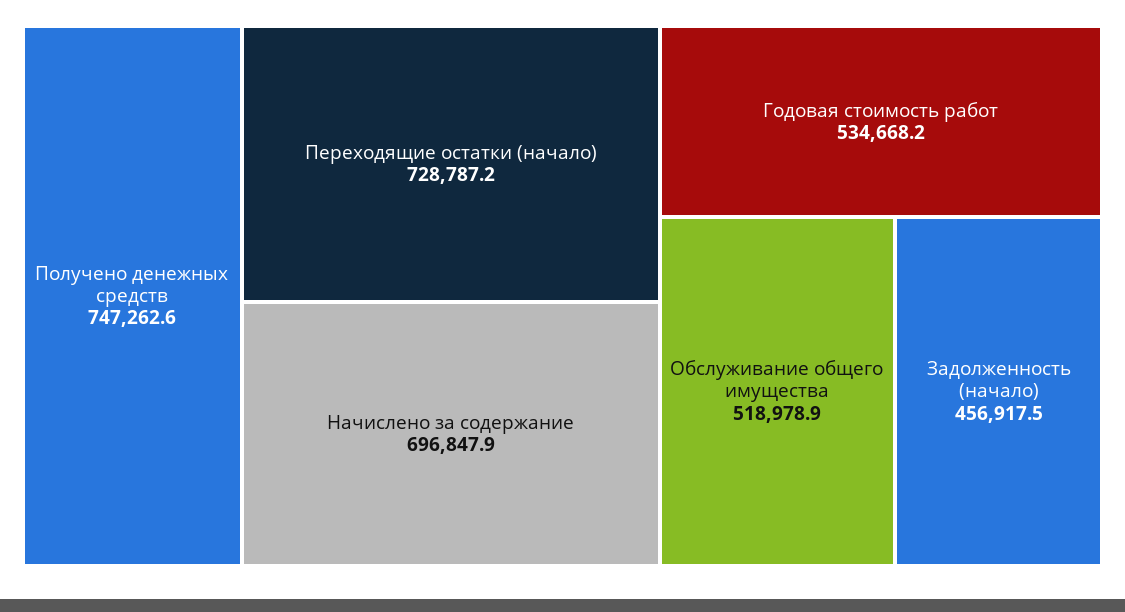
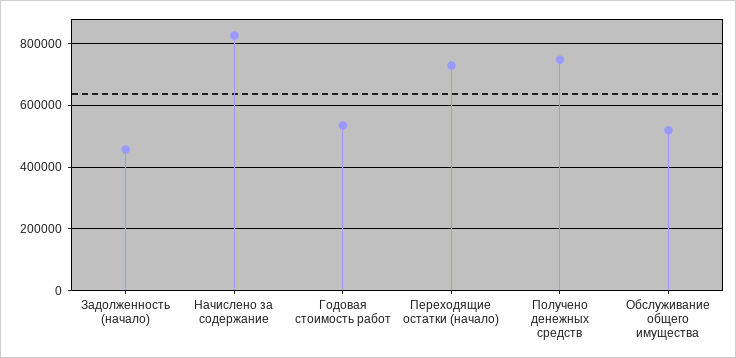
Начислено за содержание: 696847.9 -> 820000

